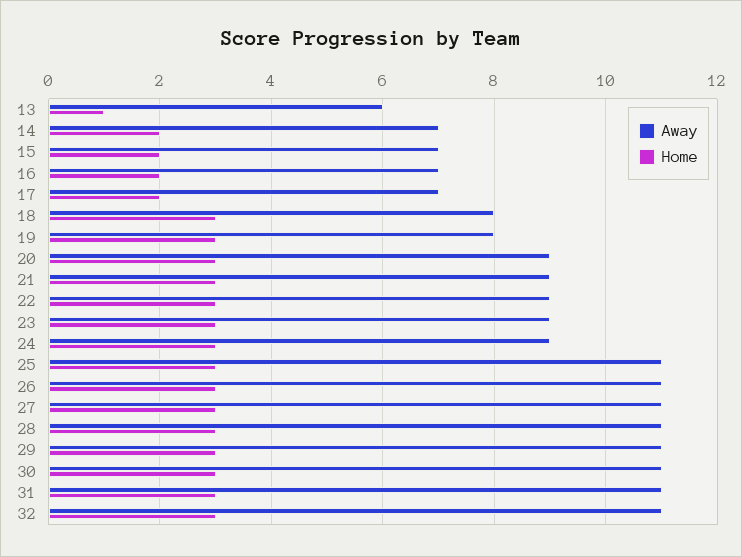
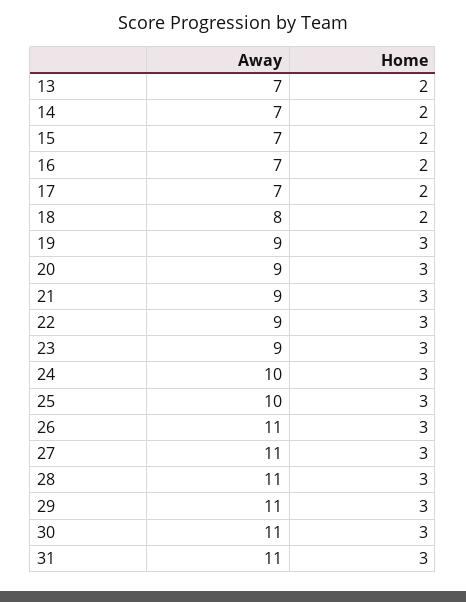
Away, 13: 6 -> 7
Home, 13: 1 -> 2
Home, 18: 3 -> 2
Away, 19: 8 -> 9
Away, 24: 9 -> 10
Away, 25: 11 -> 10
Away, 32: 11 -> none
Home, 32: 3 -> none

